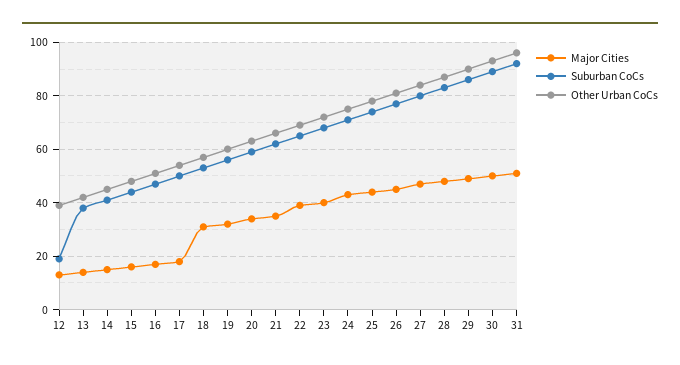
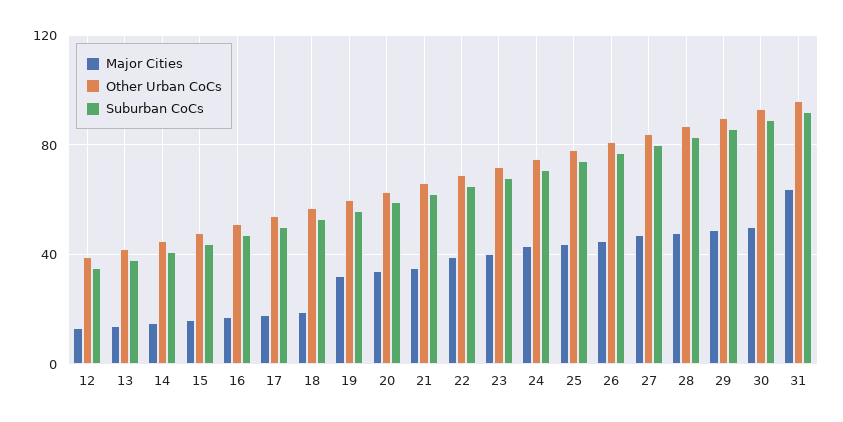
Suburban CoCs, 12: 20 -> 35
Major Cities, 18: 30 -> 20
Major Cities, 31: 50 -> 65

